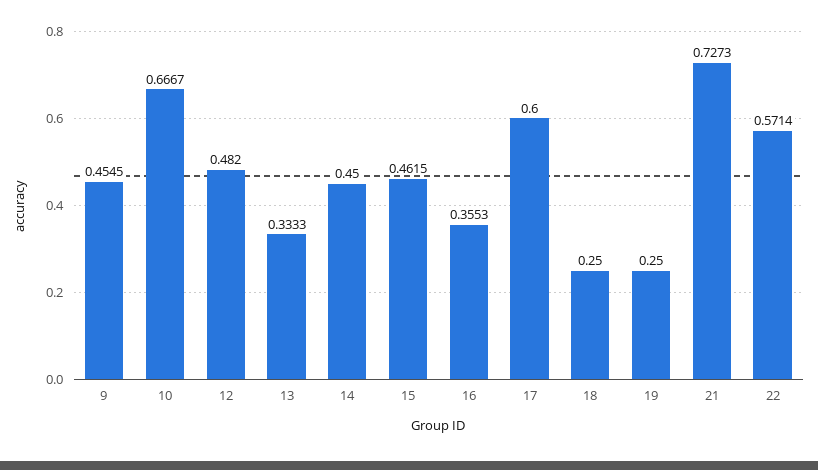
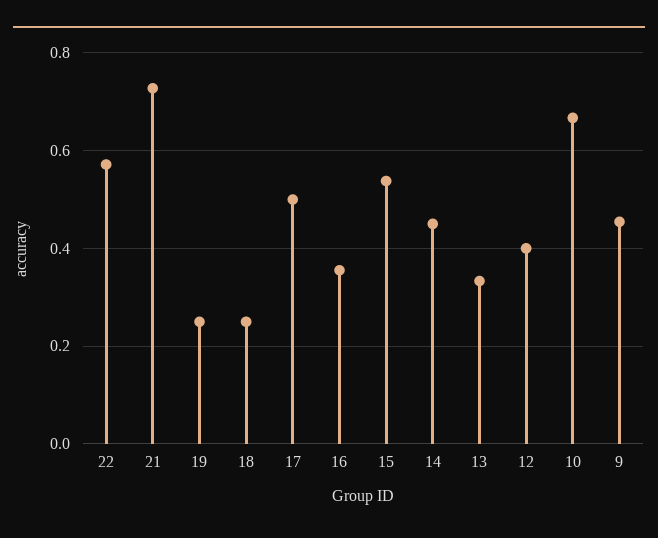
12: 0.482 -> 0.4
15: 0.4615 -> 0.54
17: 0.6 -> 0.5

